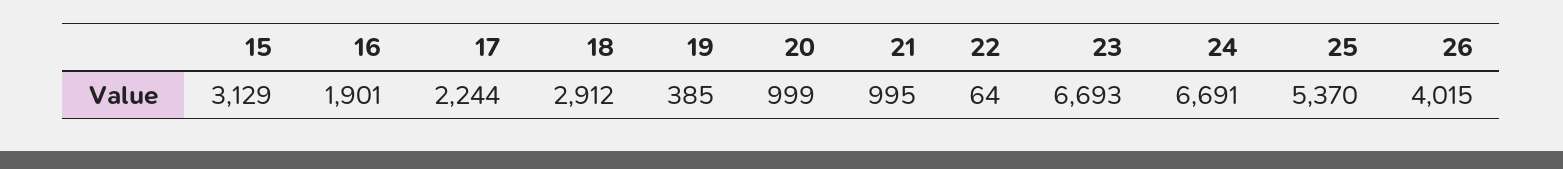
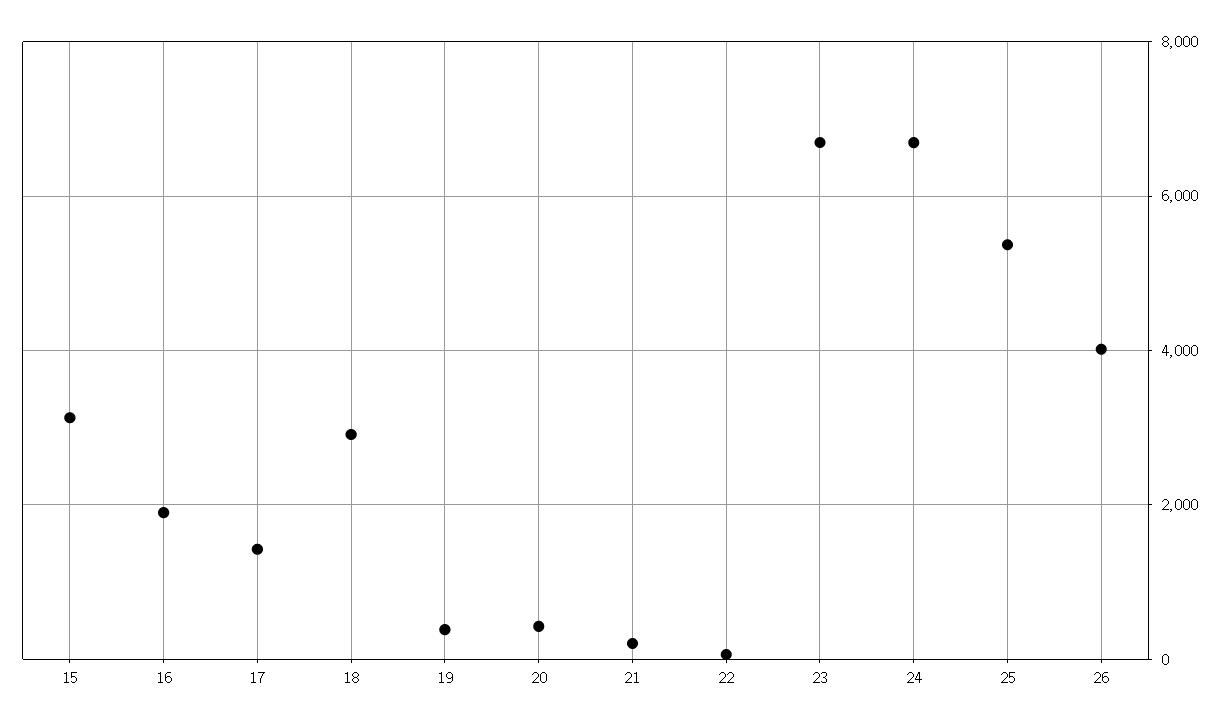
17: 2244 -> 1400
20: 999 -> 400
21: 995 -> 200

